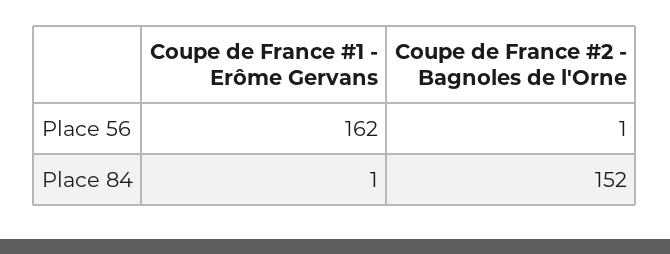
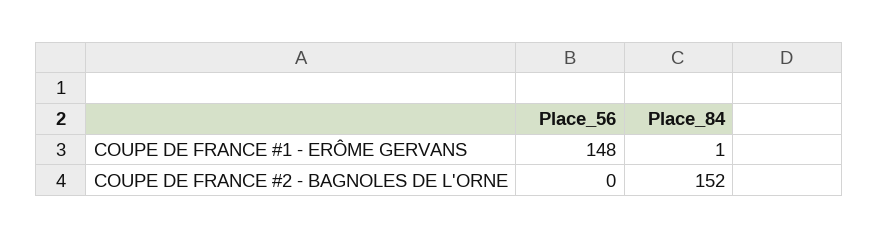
Coupe de France #1 - Erôme Gervans, Place 56: 162 -> 148
Coupe de France #2 - Bagnoles de l'Orne, Place 56: 1 -> 0

